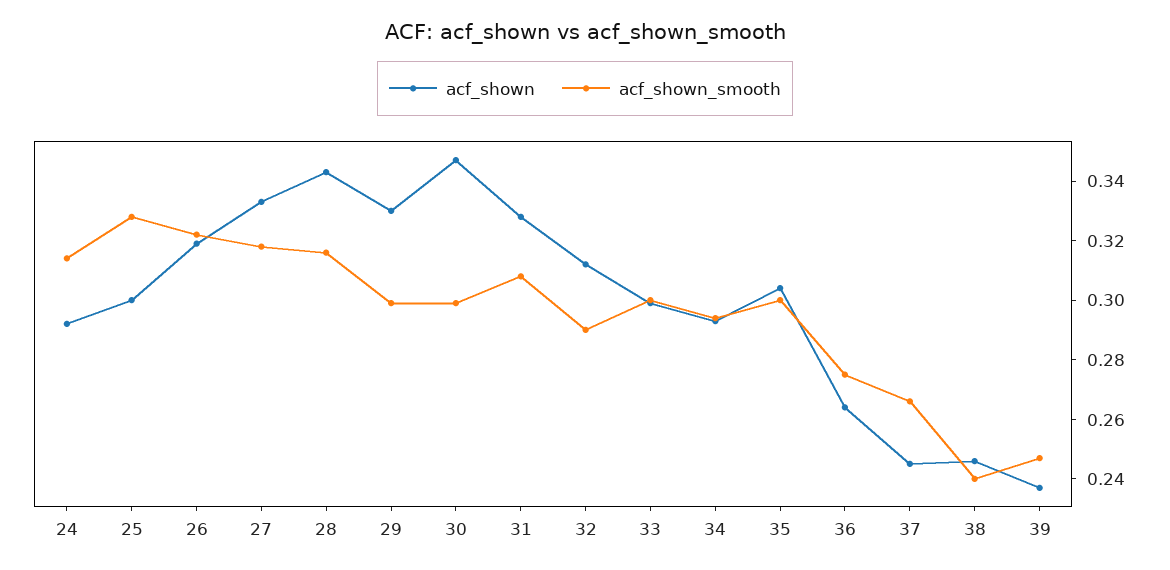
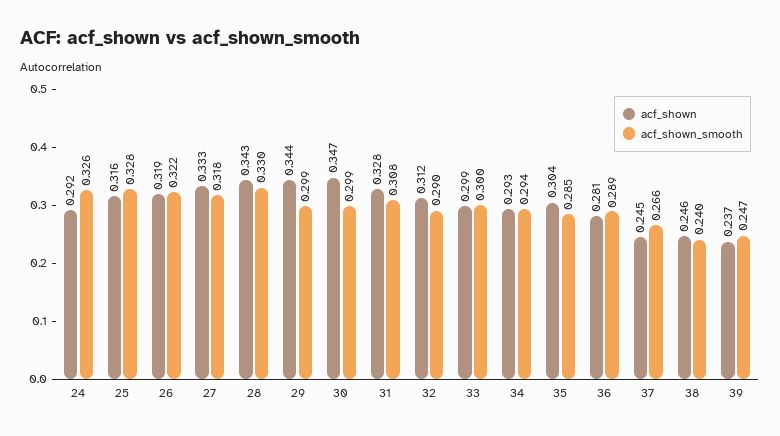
acf_shown_smooth, 24: 0.315 -> 0.326
acf_shown, 25: 0.3 -> 0.316
acf_shown_smooth, 28: 0.315 -> 0.33
acf_shown, 29: 0.33 -> 0.344
acf_shown_smooth, 35: 0.3 -> 0.285
acf_shown, 36: 0.265 -> 0.281
acf_shown_smooth, 36: 0.275 -> 0.289

